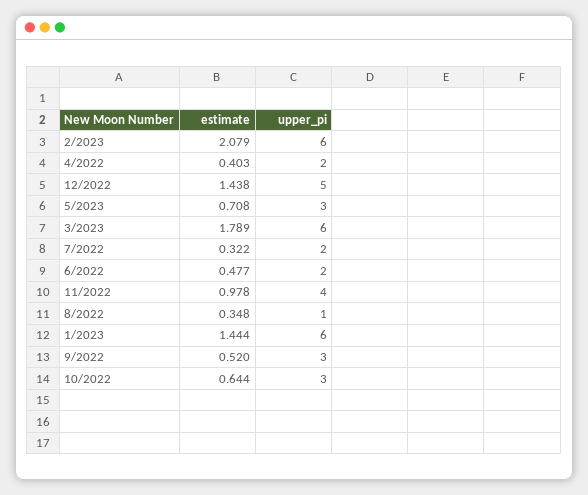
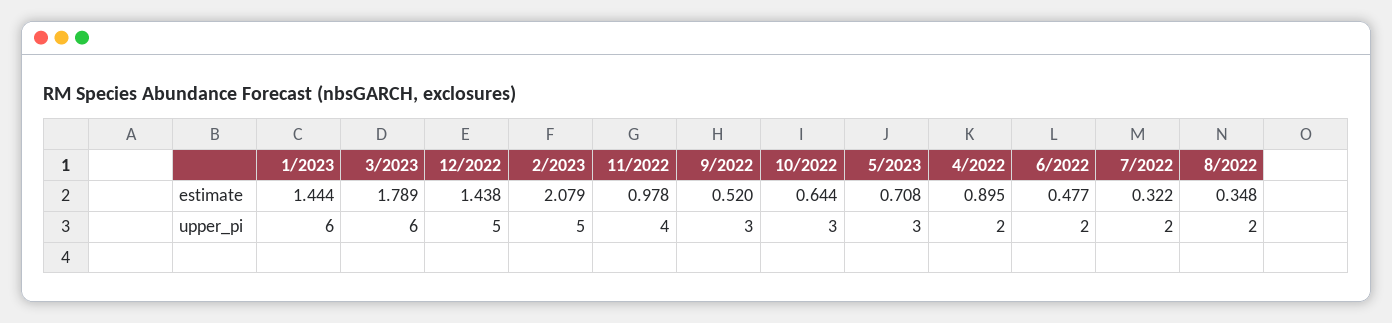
upper_pi, 2/2023: 6 -> 5
estimate, 4/2022: 0.403 -> 0.895
upper_pi, 8/2022: 1 -> 2

